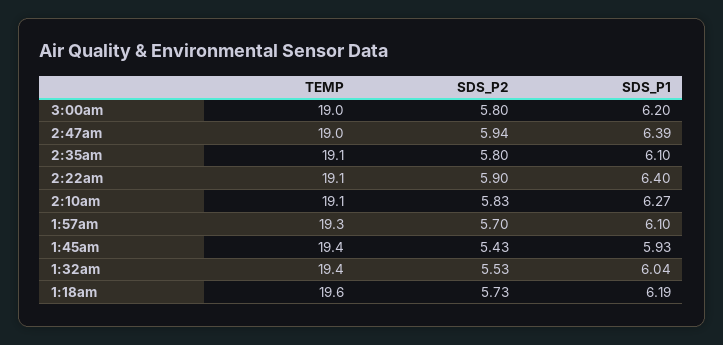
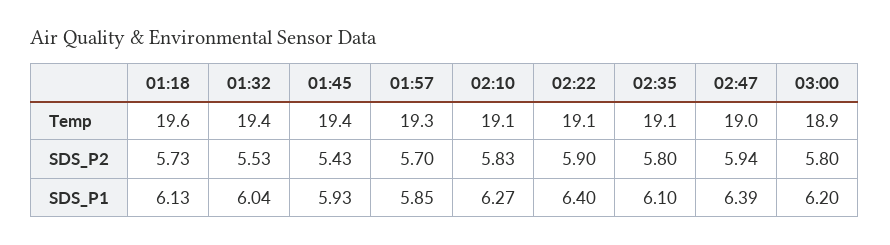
TEMP, 3:00am: 19 -> 18.9
SDS_P1, 1:57am: 6.1 -> 5.85
SDS_P1, 1:18am: 6.19 -> 6.13

